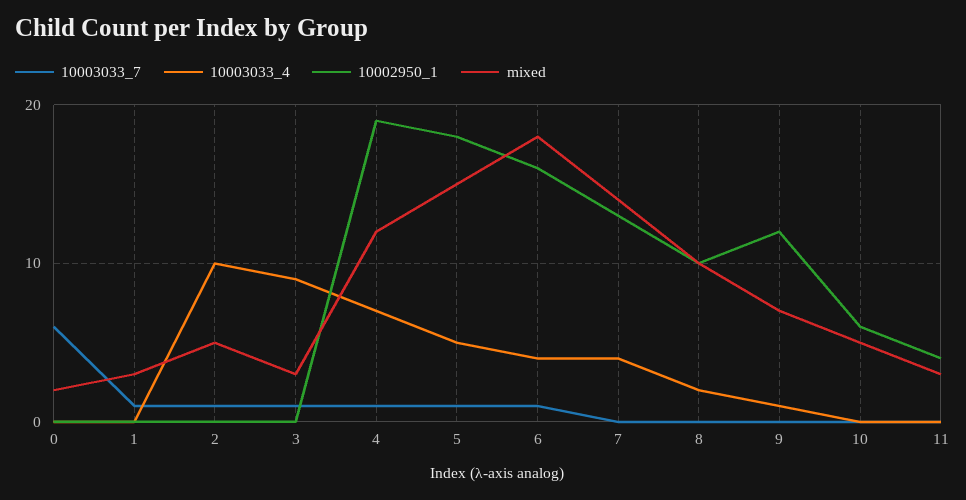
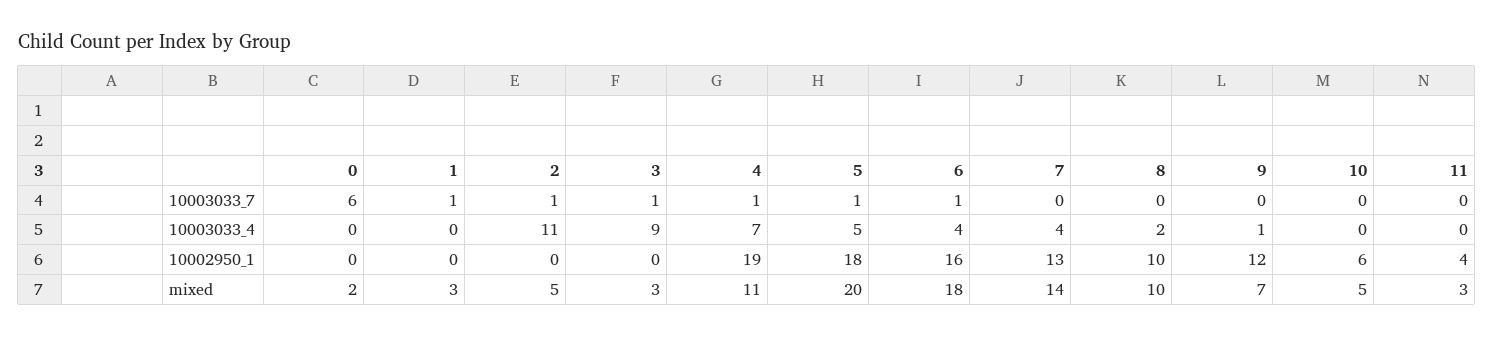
10003033_4, 2: 10 -> 11
mixed, 4: 12 -> 11
mixed, 5: 15 -> 20

